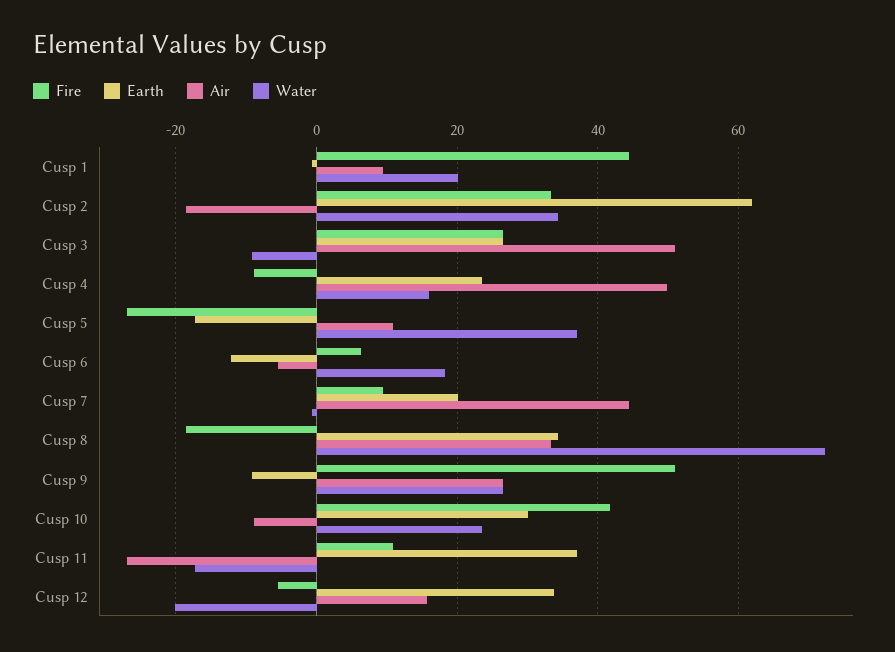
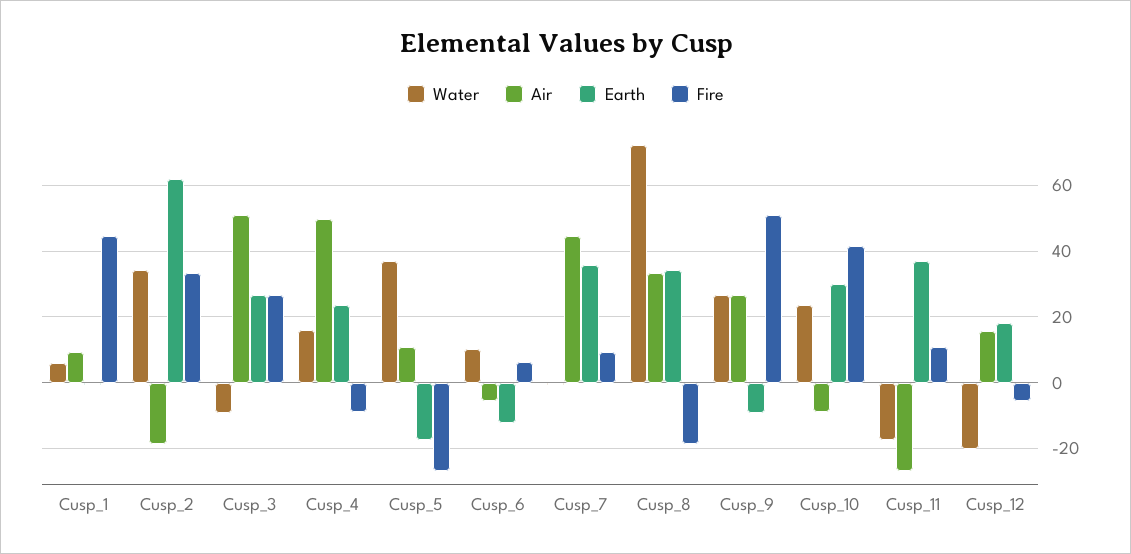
Water, Cusp 1: 20 -> 6
Water, Cusp 6: 18 -> 10
Earth, Cusp 7: 20 -> 36
Earth, Cusp 12: 34 -> 18

